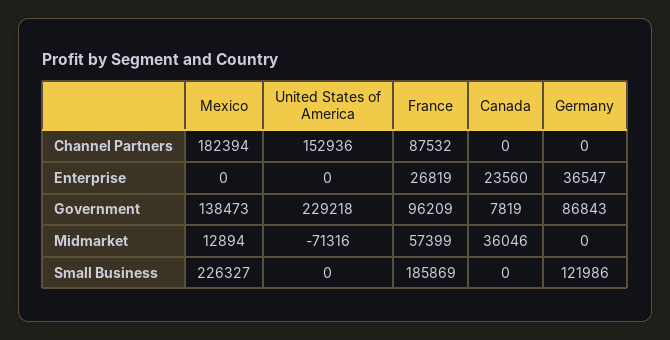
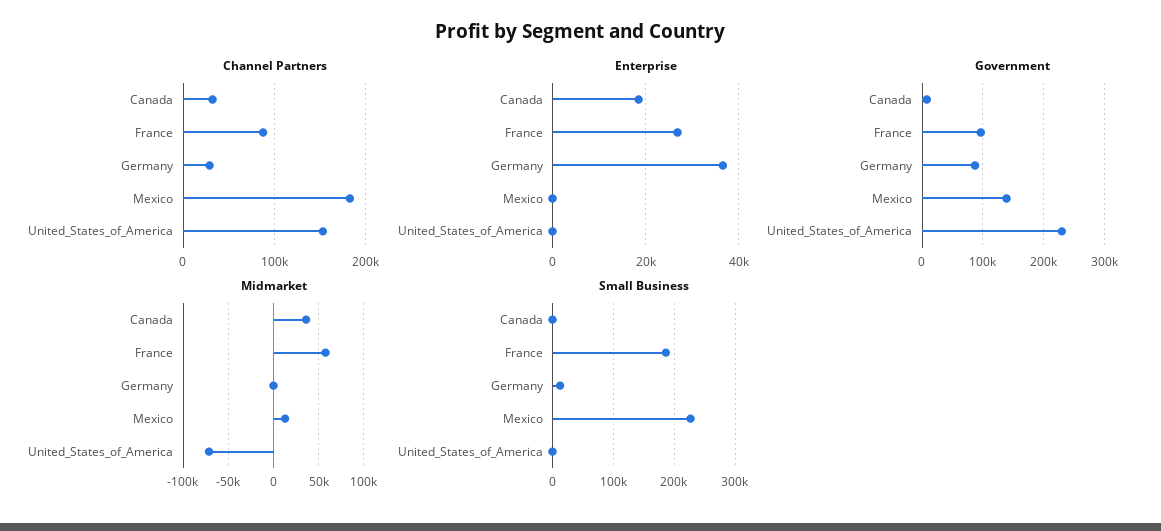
Channel Partners, Canada: 0 -> 30000
Channel Partners, Germany: 0 -> 30000
Enterprise, Canada: 23560 -> 18000
Small Business, Germany: 121986 -> 10000

